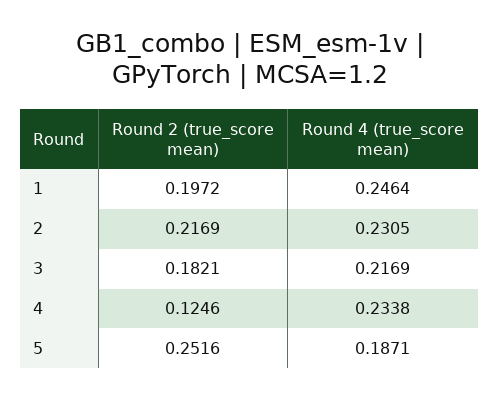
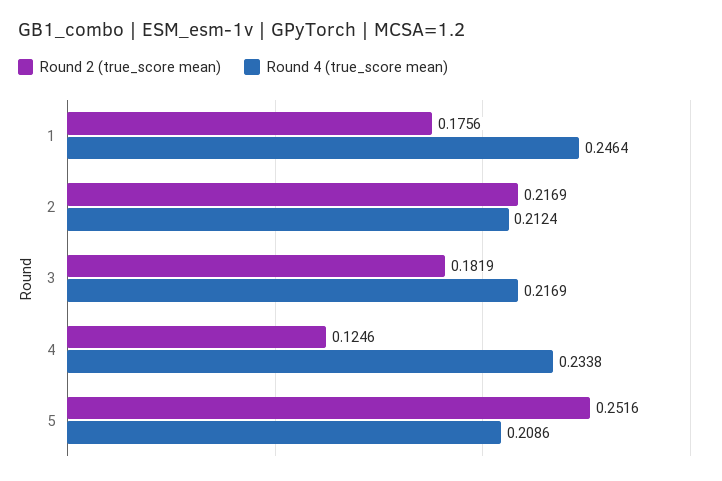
Round 2 (true_score mean), 1: 0.1972 -> 0.1756
Round 4 (true_score mean), 2: 0.2305 -> 0.2124
Round 2 (true_score mean), 3: 0.1821 -> 0.1819
Round 4 (true_score mean), 5: 0.1871 -> 0.2086

